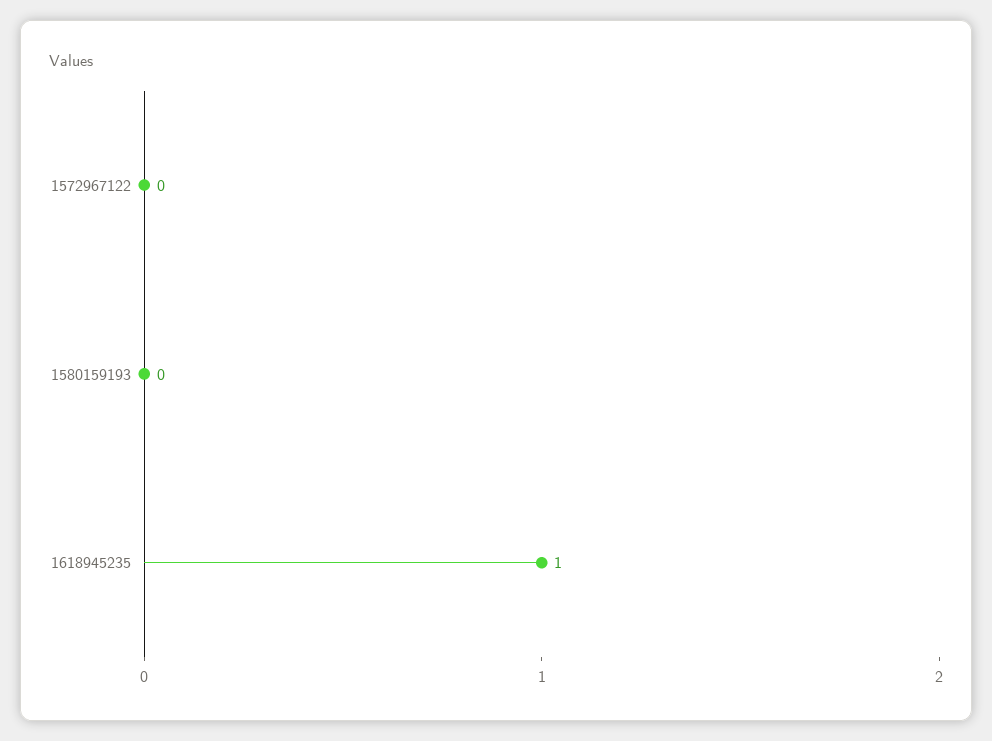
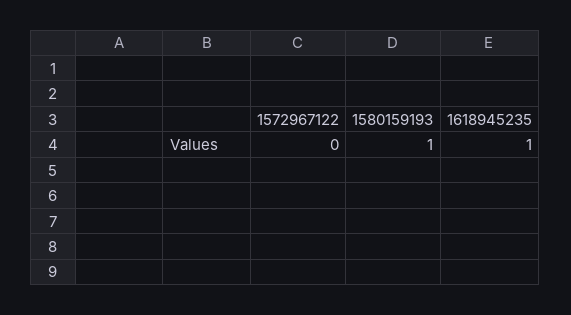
1580159193: 0 -> 1

